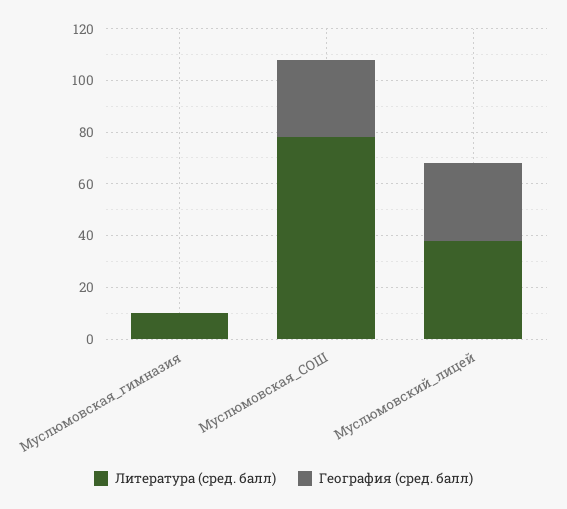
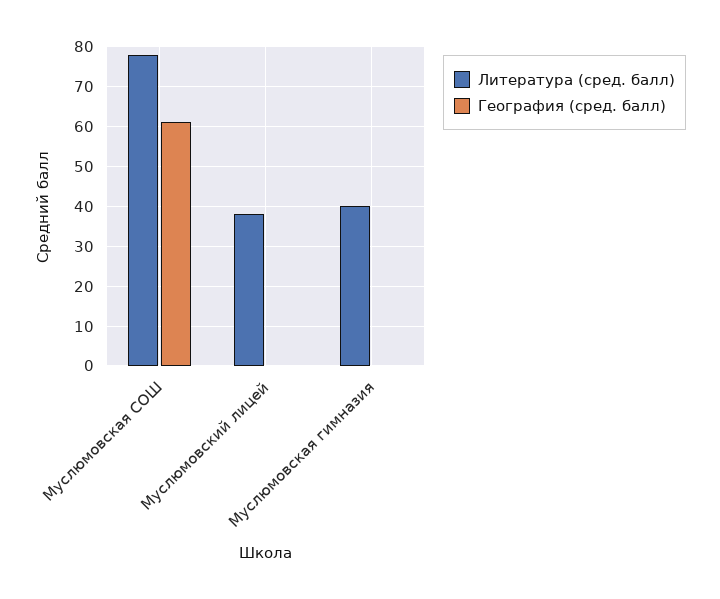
Литература (сред. балл), Муслюмовская_гимназия: 10 -> 40
География (сред. балл), Муслюмовская_СОШ: 30 -> 60
География (сред. балл), Муслюмовский_лицей: 30 -> 0

